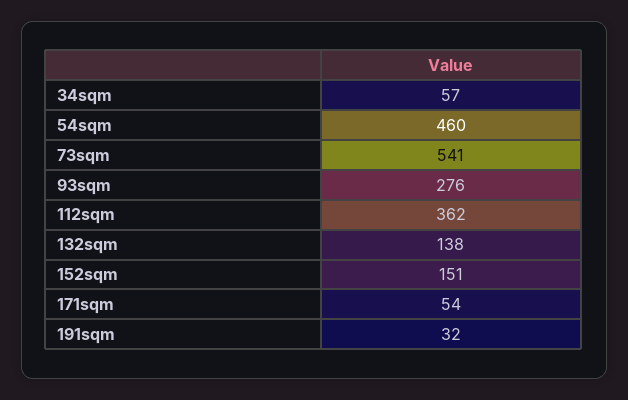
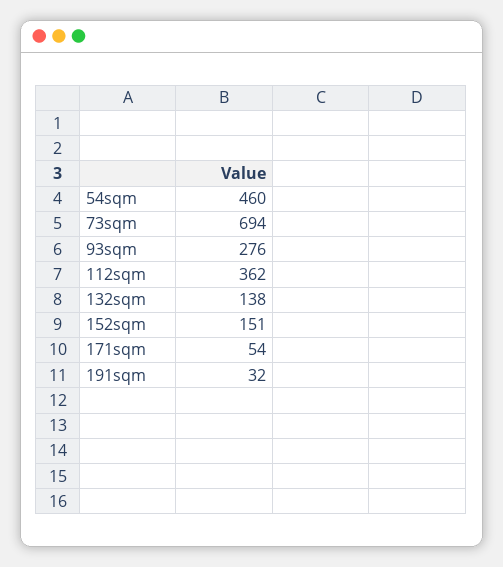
34sqm: 57 -> none
73sqm: 541 -> 694

